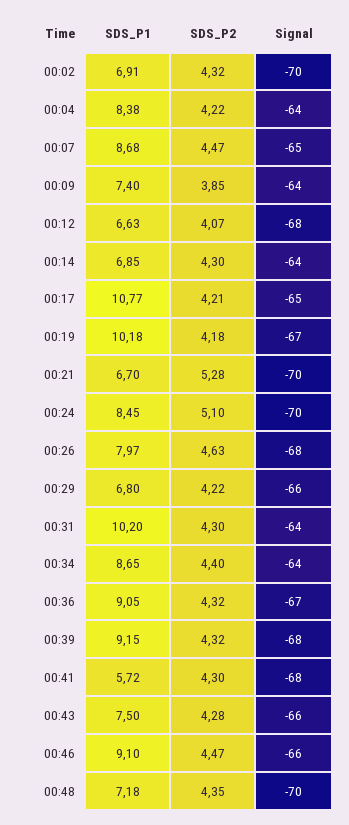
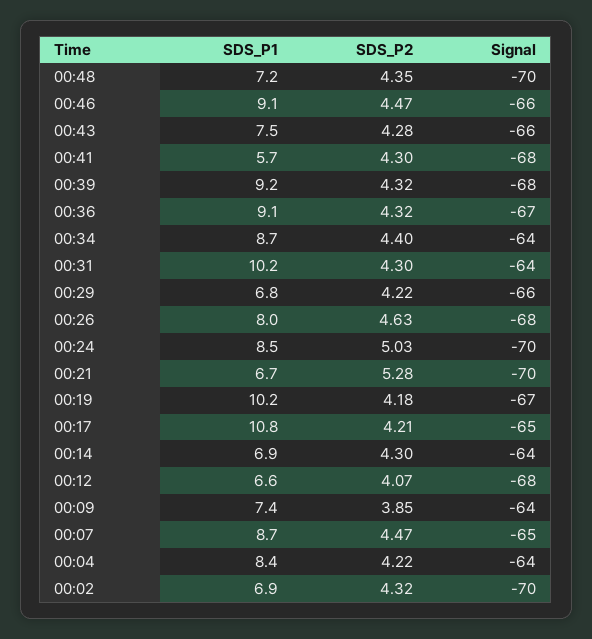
SDS_P2, 00:24: 5.1 -> 5.03

